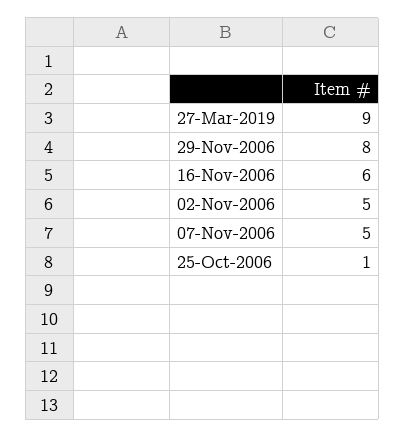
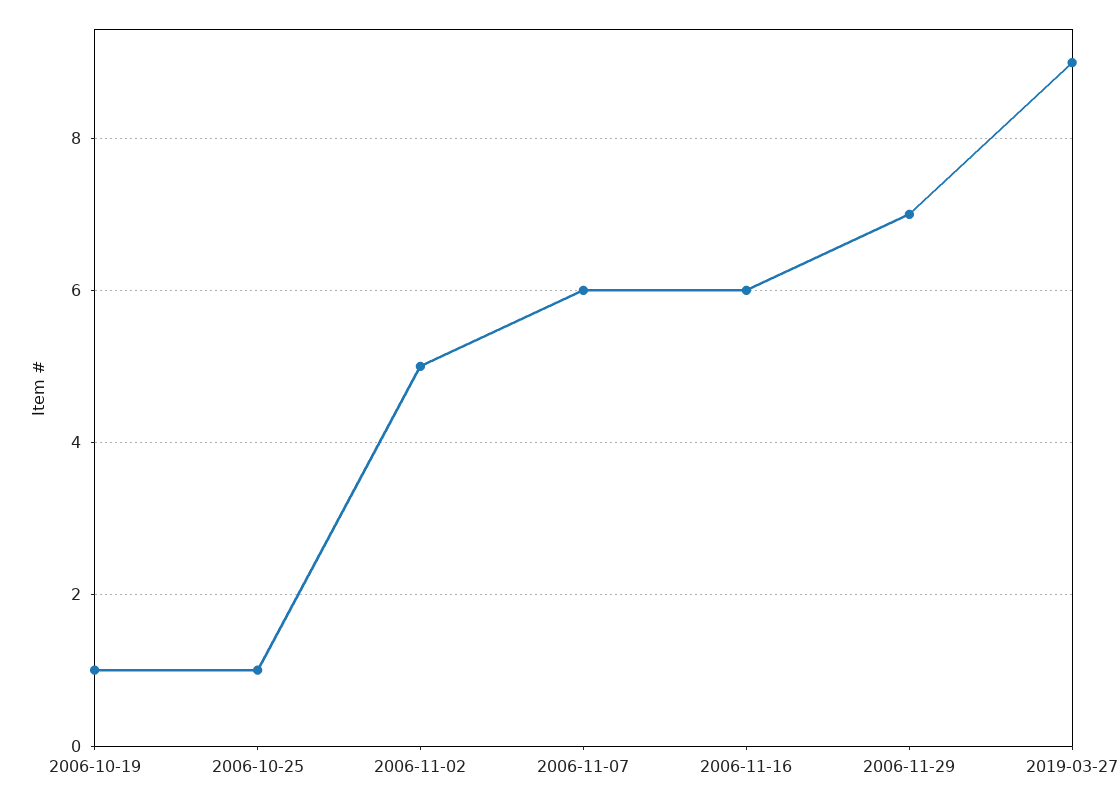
29-Nov-2006: 8 -> 7
07-Nov-2006: 5 -> 6
2006-10-19: none -> 1

